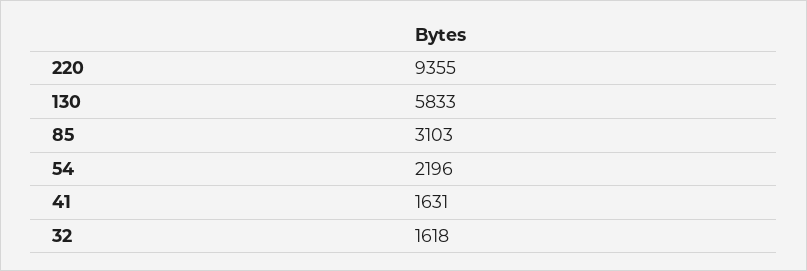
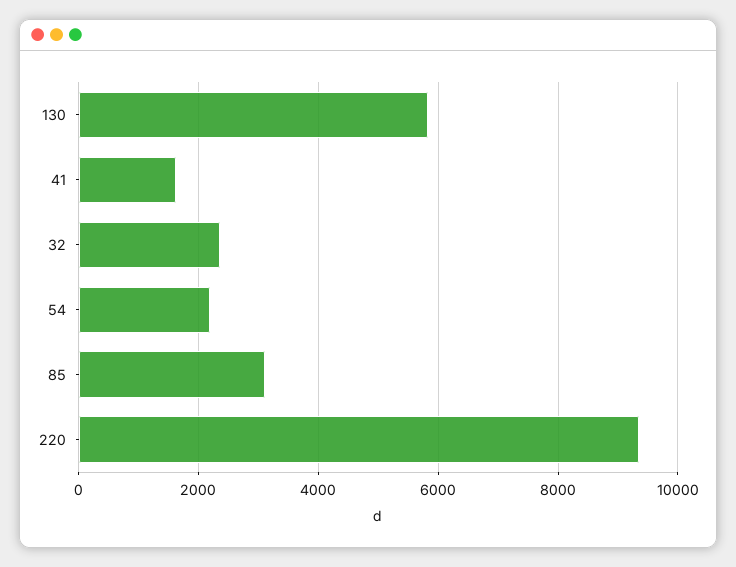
32: 1618 -> 2400

